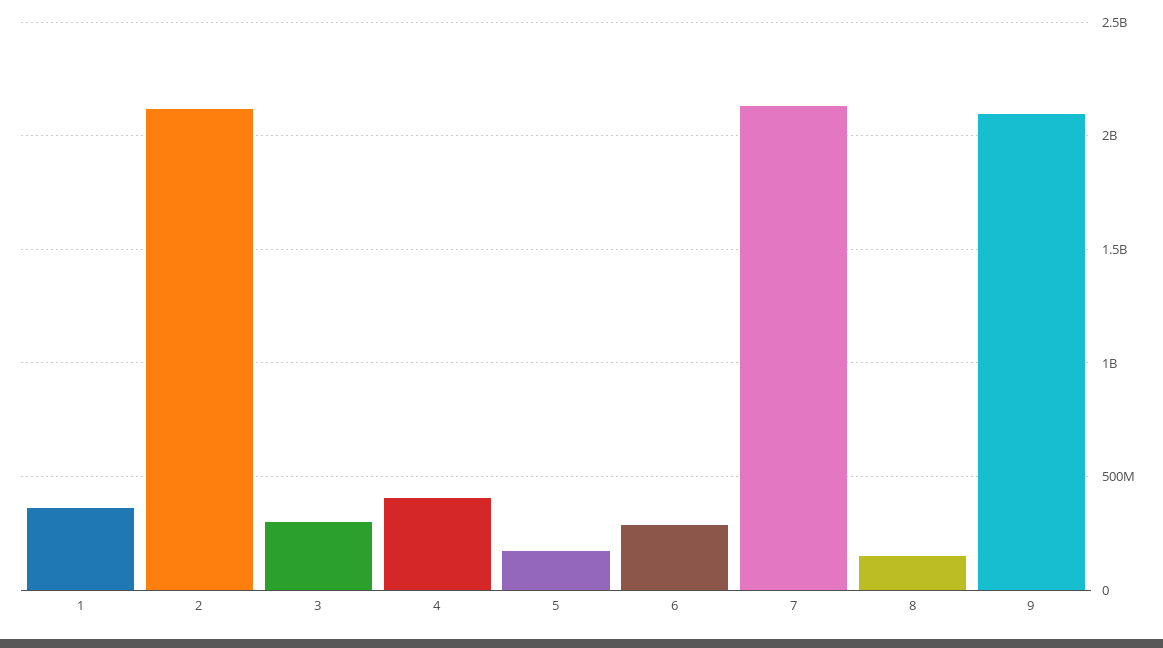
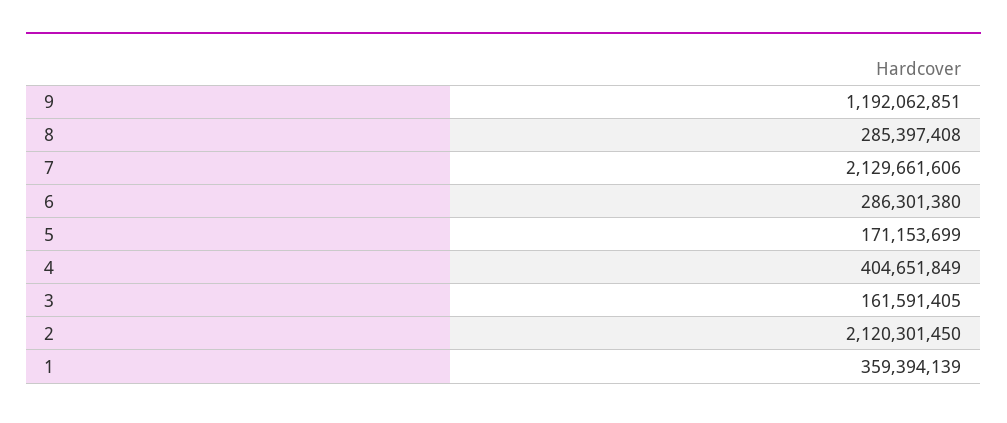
3: 300000000 -> 161591405
8: 150000000 -> 285397408
9: 2100000000 -> 1192062851

